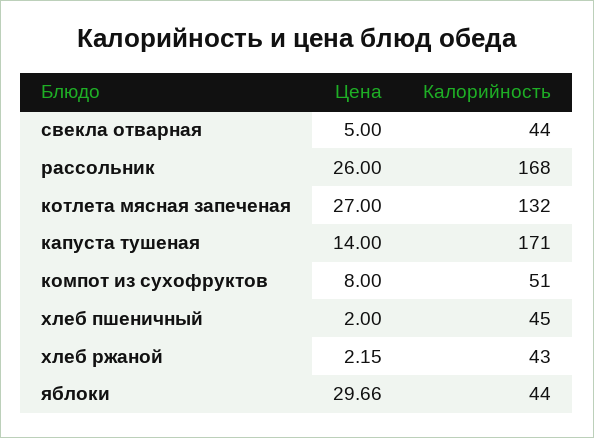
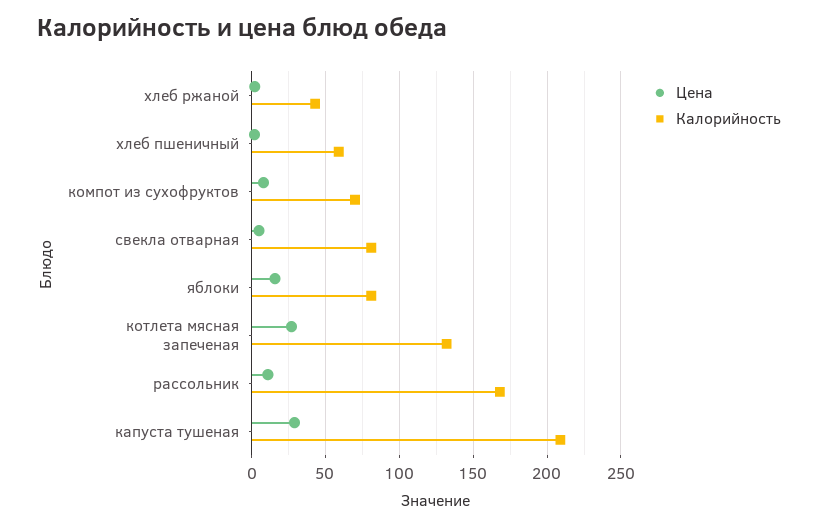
Калорийность, свекла отварная: 44 -> 80
Цена, рассольник: 26 -> 10
Цена, капуста тушеная: 14 -> 30
Калорийность, капуста тушеная: 171 -> 210
Калорийность, компот из сухофруктов: 51 -> 70
Калорийность, хлеб пшеничный: 45 -> 60
Цена, яблоки: 29.66 -> 15
Калорийность, яблоки: 44 -> 80

